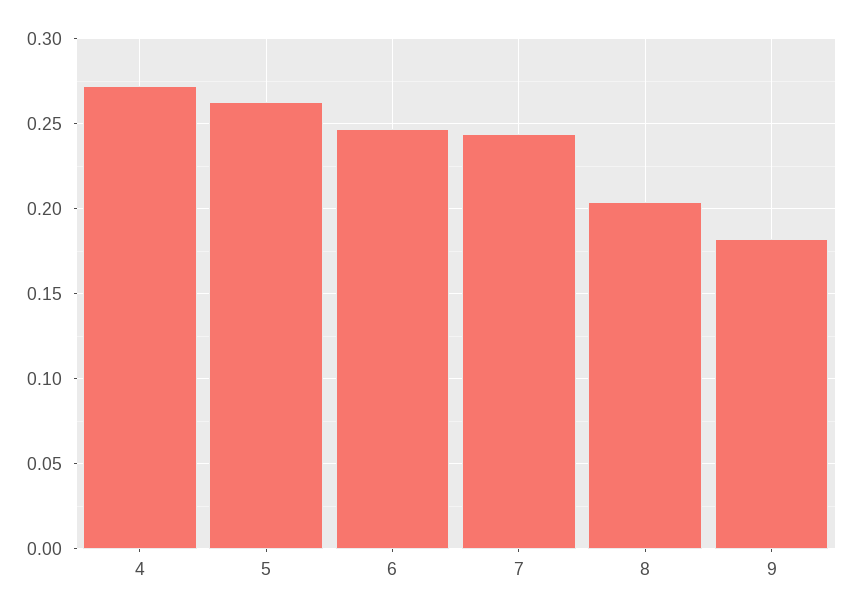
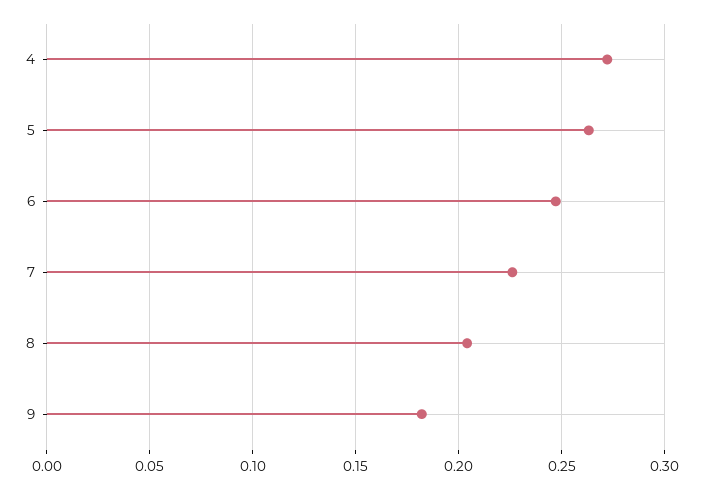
7: 0.245 -> 0.225

